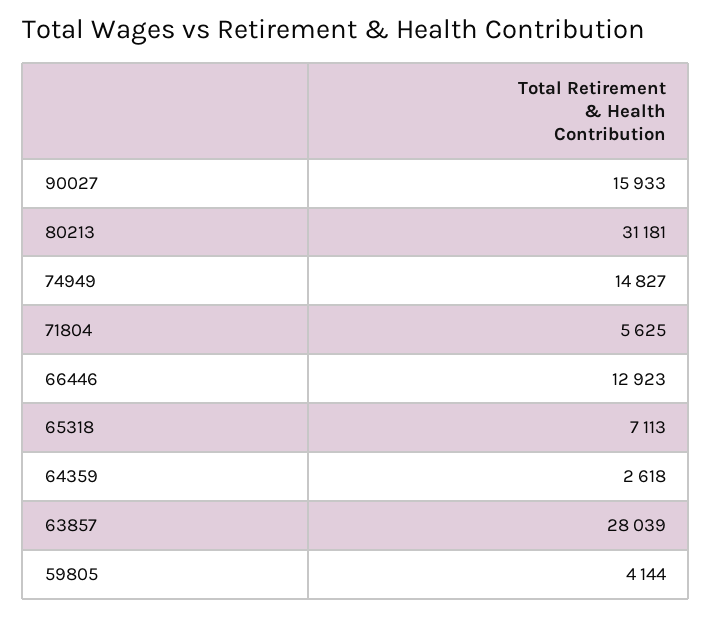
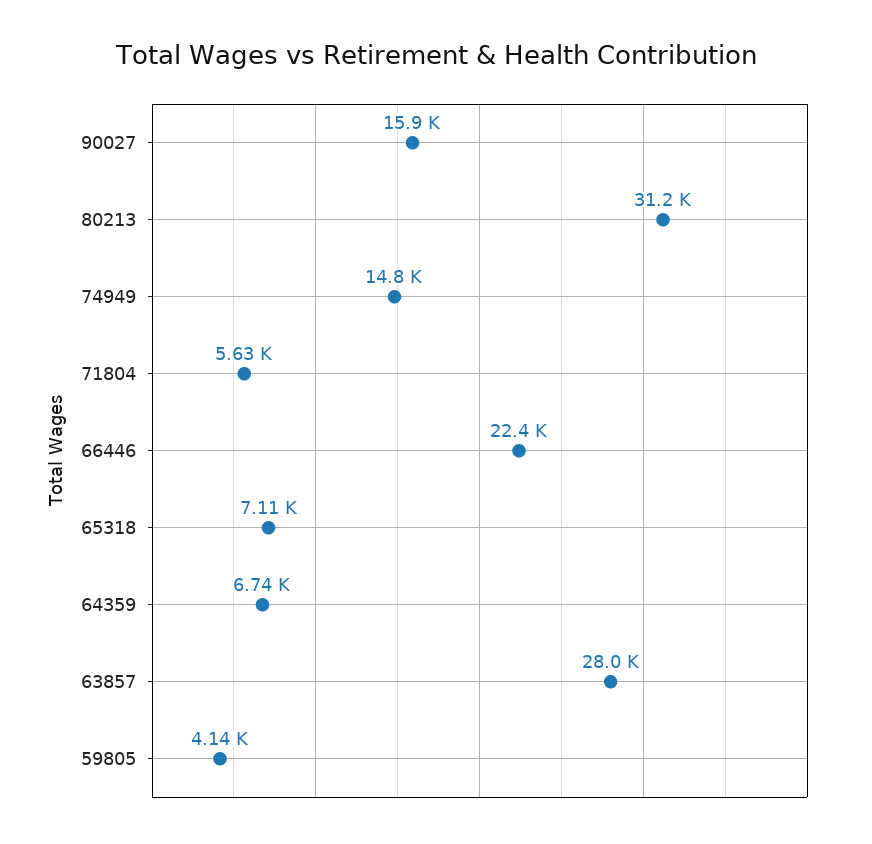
66446: 12923 -> 22400
64359: 2618 -> 6740

